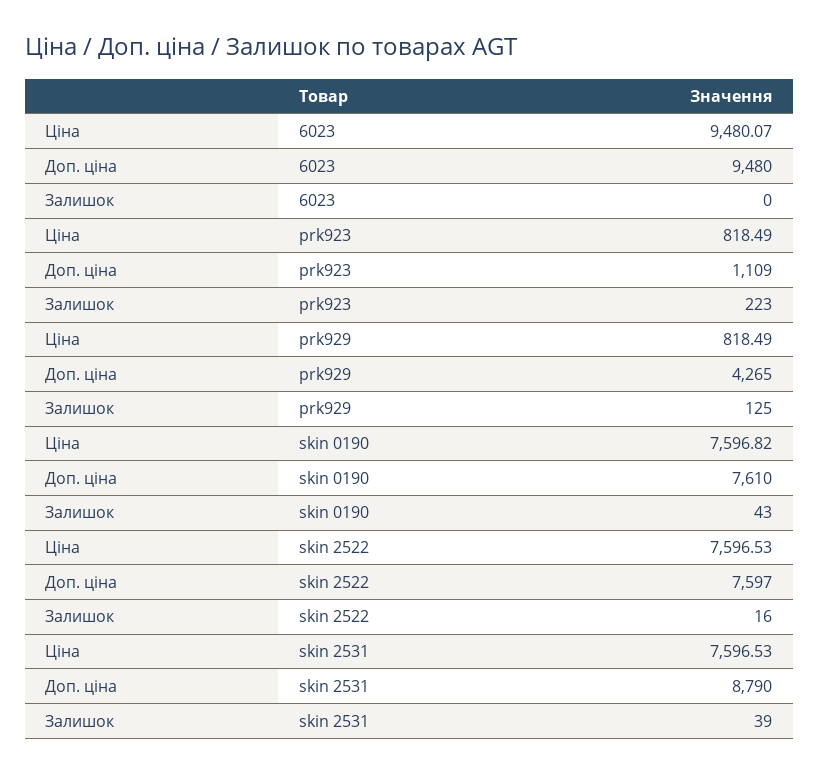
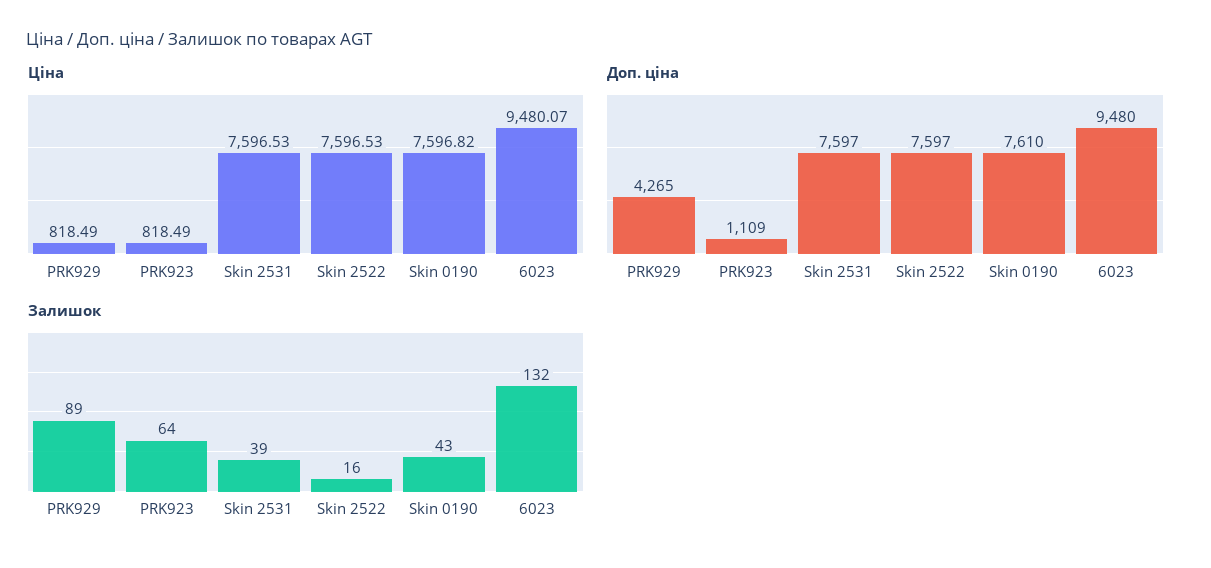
Залишок, 6023: 0 -> 132
Залишок, prk923: 223 -> 64
Залишок, prk929: 125 -> 89
Доп. ціна, skin 2531: 8790 -> 7597

